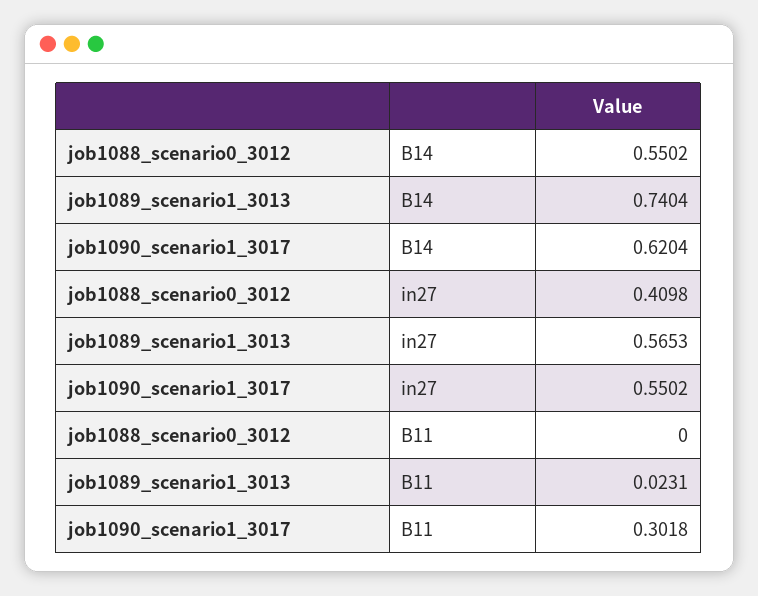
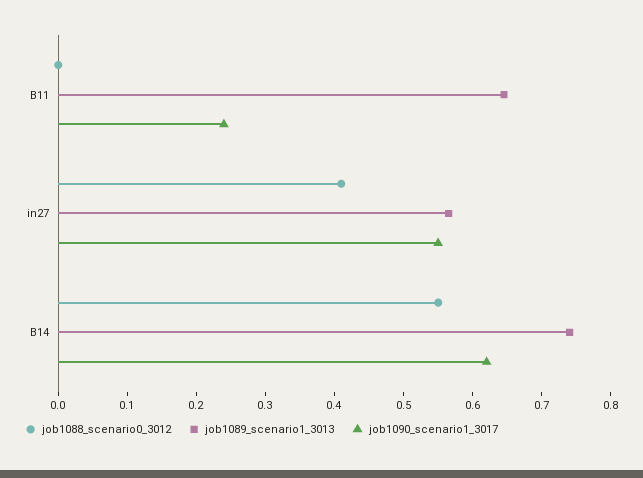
job1089_scenario1_3013, B11: 0.0231 -> 0.64
job1090_scenario1_3017, B11: 0.3018 -> 0.24

